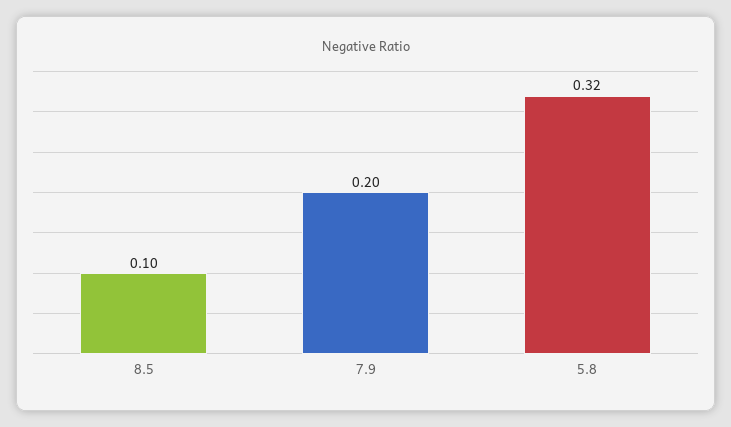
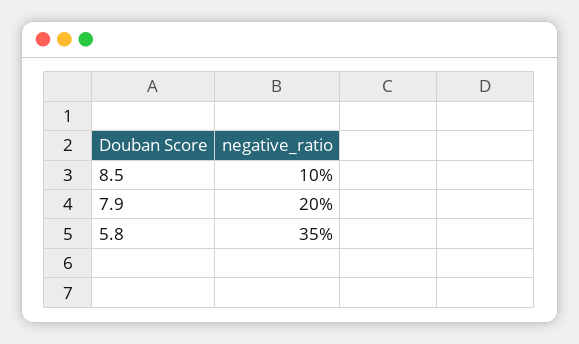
5.8: 0.32 -> 0.35

